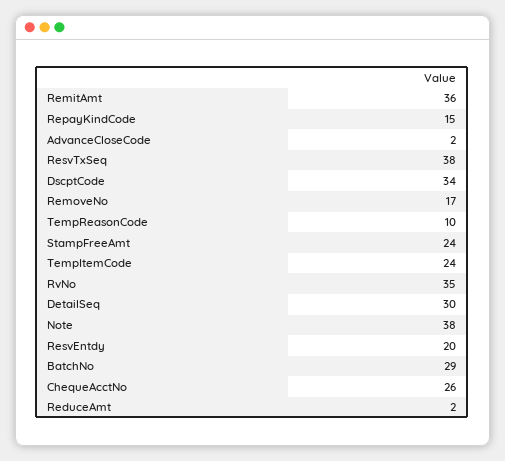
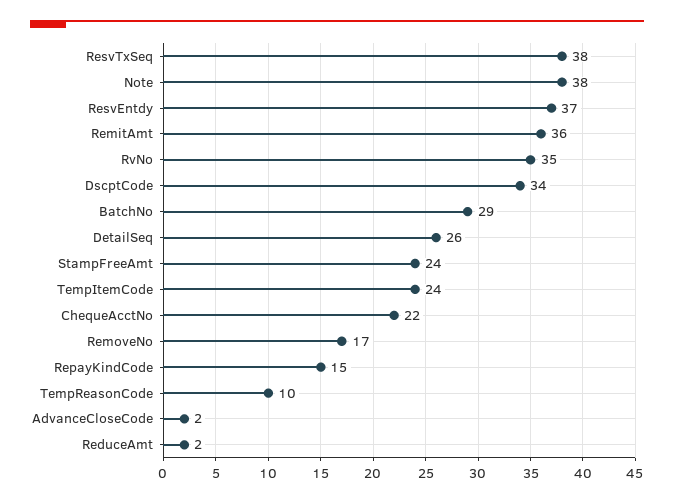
DetailSeq: 30 -> 26
ResvEntdy: 20 -> 37
ChequeAcctNo: 26 -> 22

